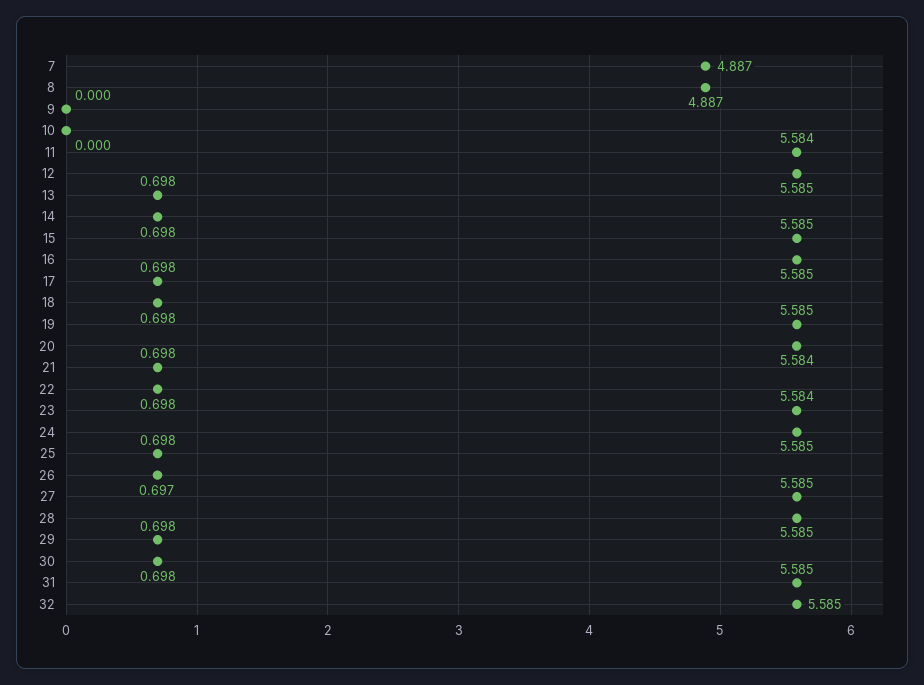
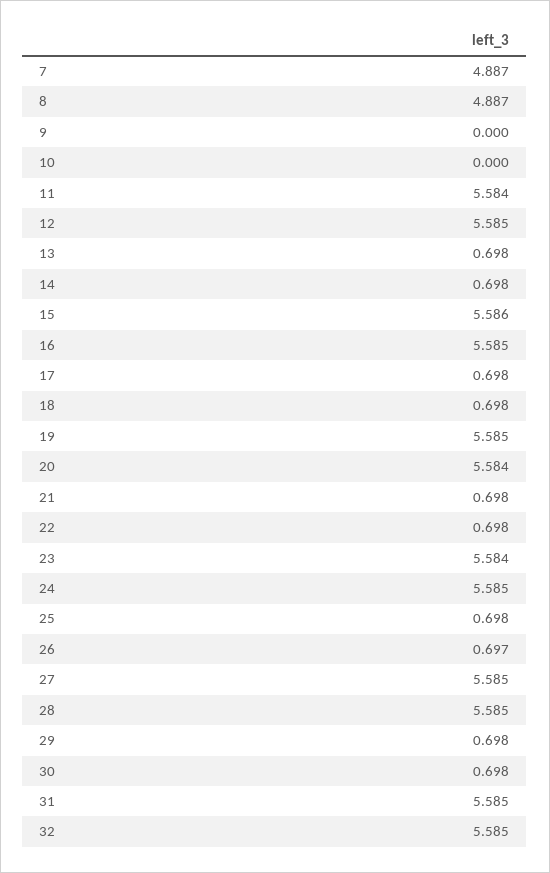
15: 5.585 -> 5.586

